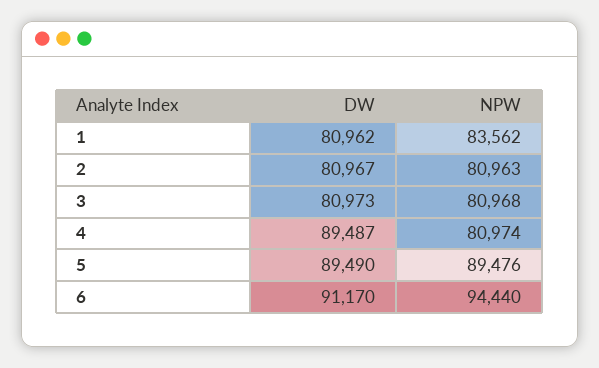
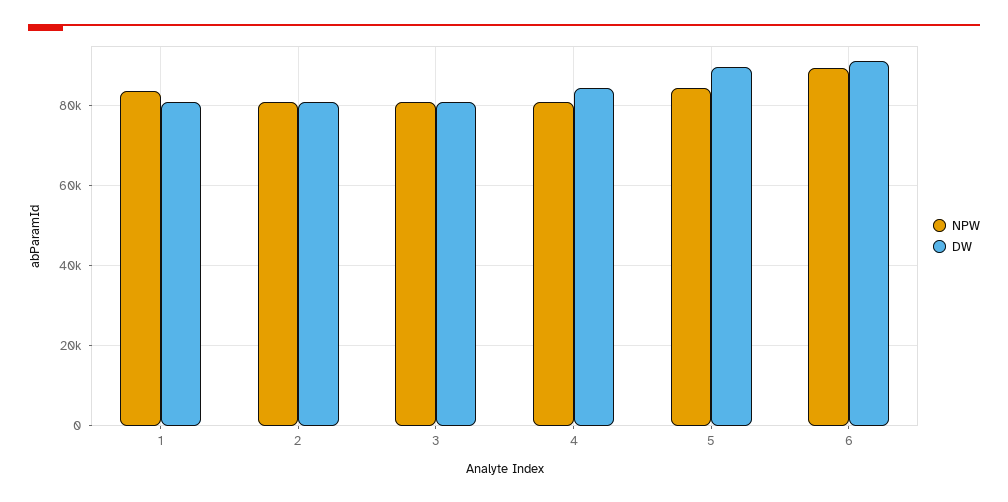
DW, 4: 89487 -> 84000
NPW, 5: 89476 -> 84000
NPW, 6: 94440 -> 90000

